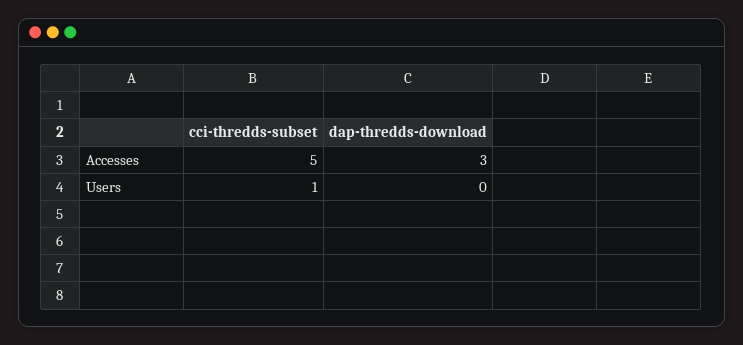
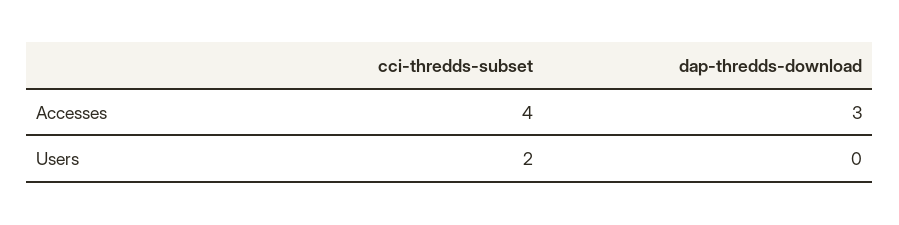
cci-thredds-subset, Accesses: 5 -> 4
cci-thredds-subset, Users: 1 -> 2

